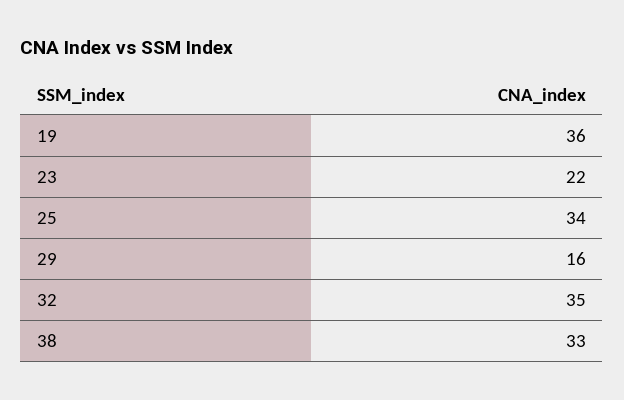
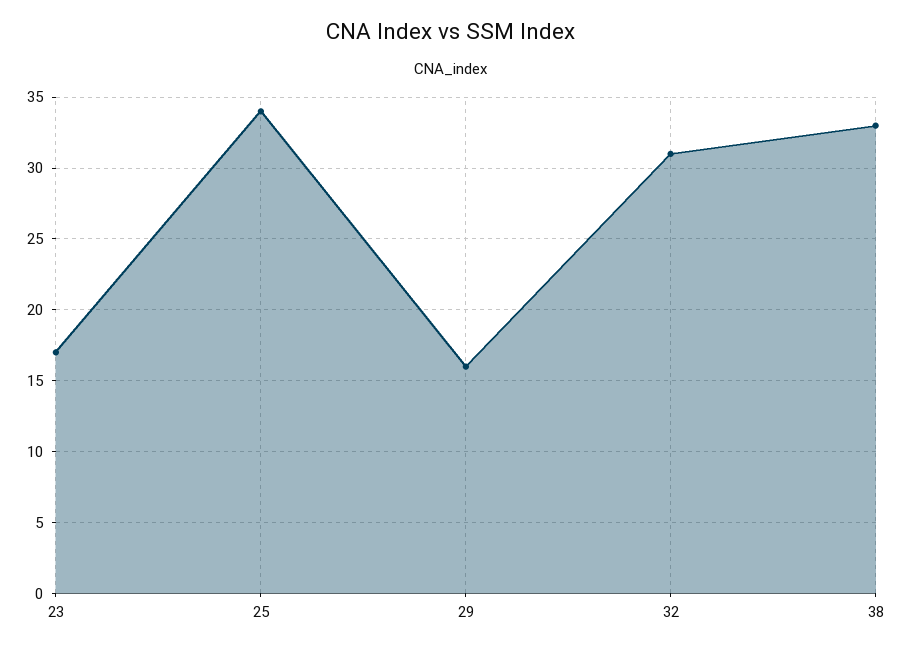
19: 36 -> none
23: 22 -> 17
32: 35 -> 31

